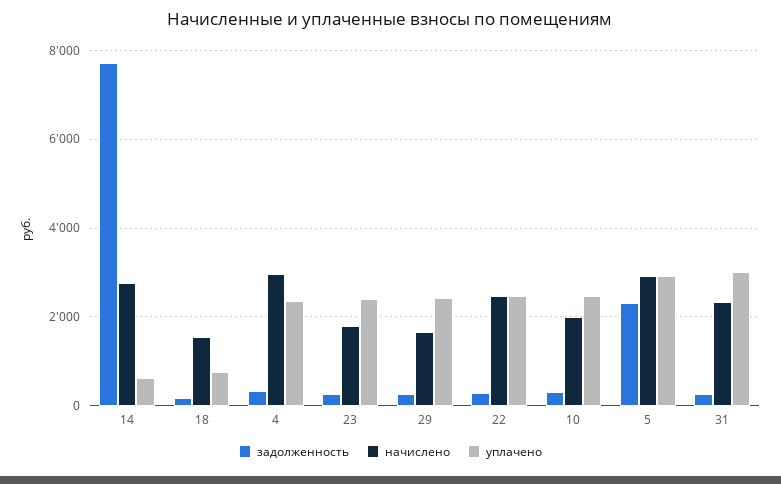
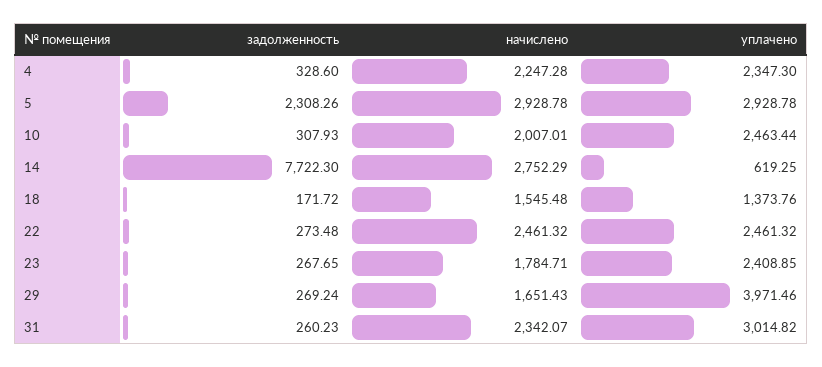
уплачено, 18: 800 -> 1373.76
начислено, 4: 3000 -> 2247.28
уплачено, 29: 2400 -> 3971.46

